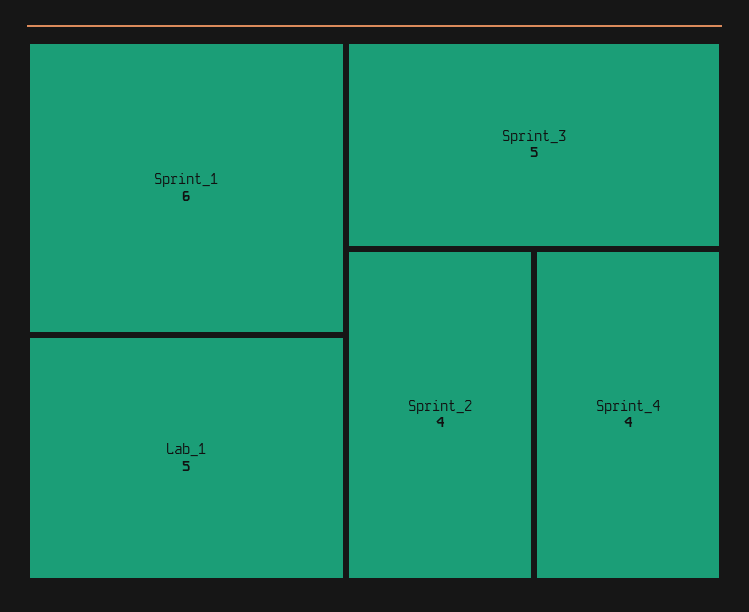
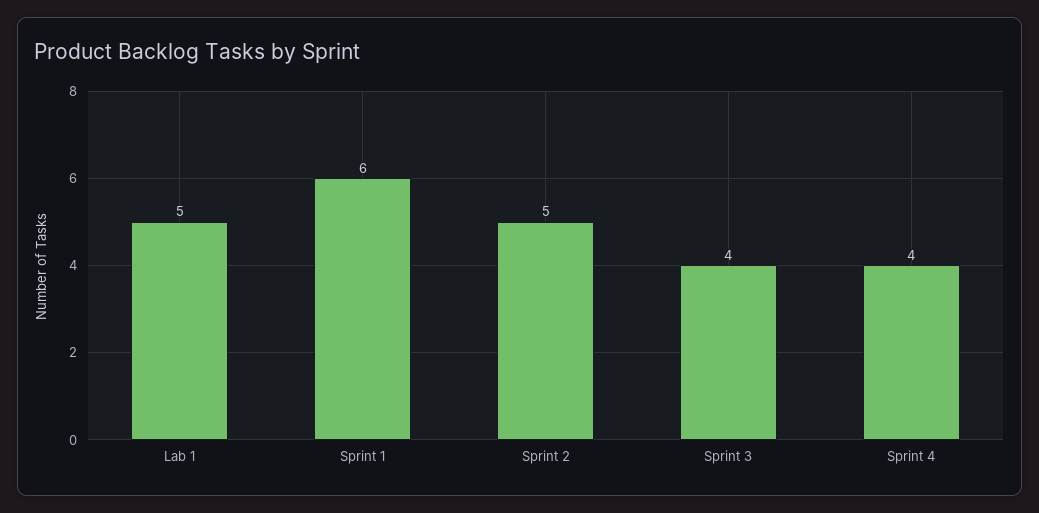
Sprint_3: 5 -> 4
Sprint_2: 4 -> 5

